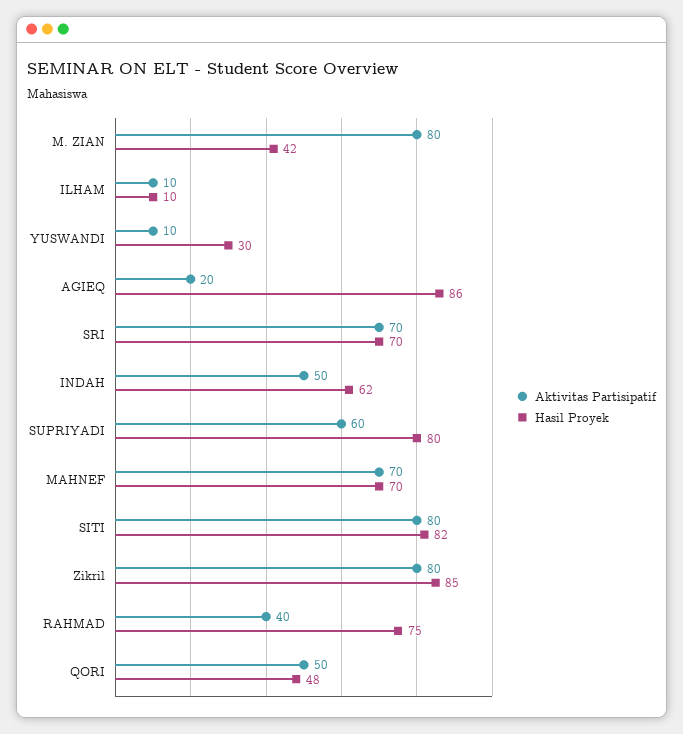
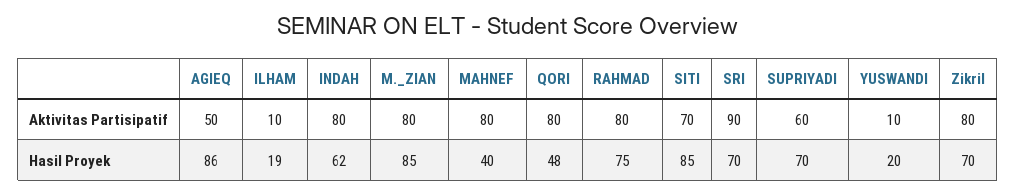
Hasil Proyek, M. ZIAN: 42 -> 85
Hasil Proyek, ILHAM: 10 -> 19
Hasil Proyek, YUSWANDI: 30 -> 20
Aktivitas Partisipatif, AGIEQ: 20 -> 50
Aktivitas Partisipatif, SRI: 70 -> 90
Aktivitas Partisipatif, INDAH: 50 -> 80
Hasil Proyek, SUPRIYADI: 80 -> 70
Aktivitas Partisipatif, MAHNEF: 70 -> 80
Hasil Proyek, MAHNEF: 70 -> 40
Aktivitas Partisipatif, SITI: 80 -> 70
Hasil Proyek, SITI: 82 -> 85
Hasil Proyek, Zikril: 85 -> 70
Aktivitas Partisipatif, RAHMAD: 40 -> 80
Aktivitas Partisipatif, QORI: 50 -> 80

